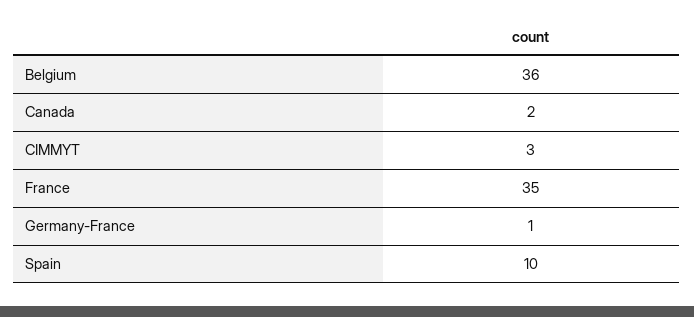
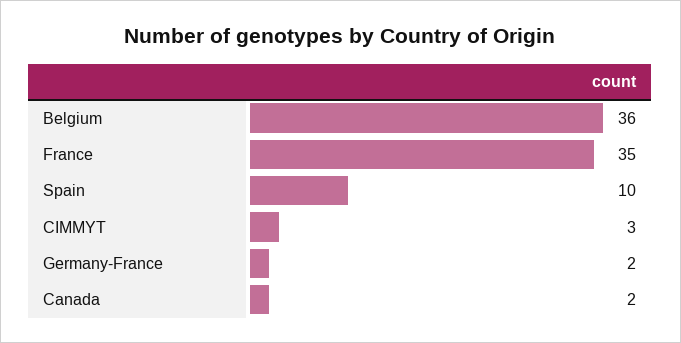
Germany-France: 1 -> 2

